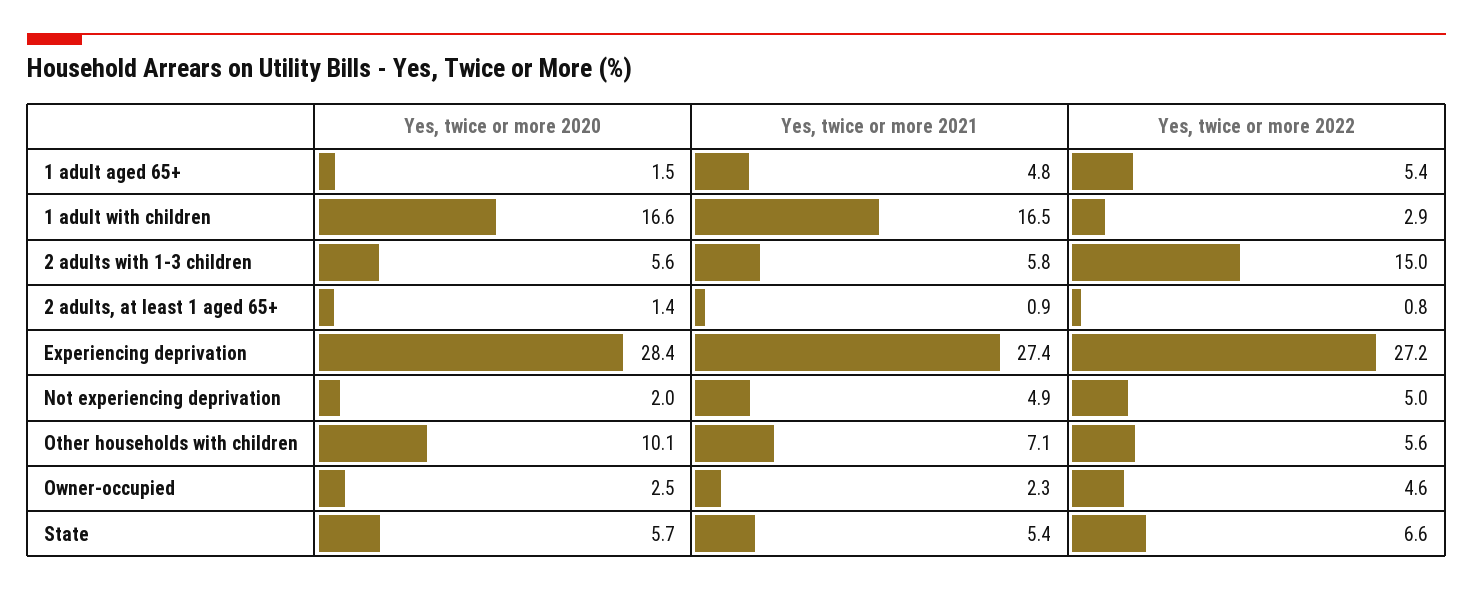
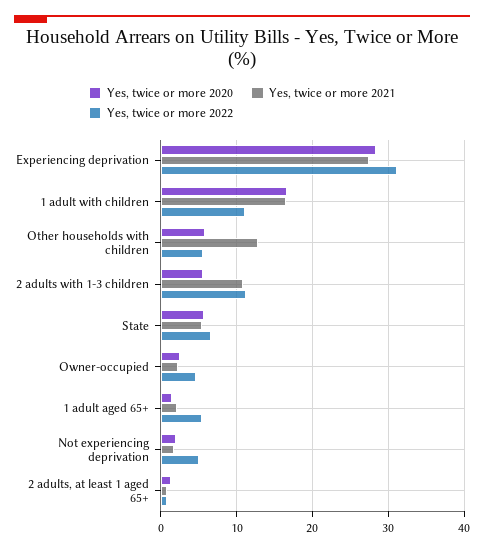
Yes, twice or more 2021, 1 adult aged 65+: 4.8 -> 2
Yes, twice or more 2022, 1 adult with children: 2.9 -> 11
Yes, twice or more 2021, 2 adults with 1-3 children: 5.8 -> 11
Yes, twice or more 2022, 2 adults with 1-3 children: 15 -> 11
Yes, twice or more 2022, Experiencing deprivation: 27.2 -> 31
Yes, twice or more 2021, Not experiencing deprivation: 4.9 -> 2
Yes, twice or more 2020, Other households with children: 10.1 -> 6
Yes, twice or more 2021, Other households with children: 7.1 -> 13

